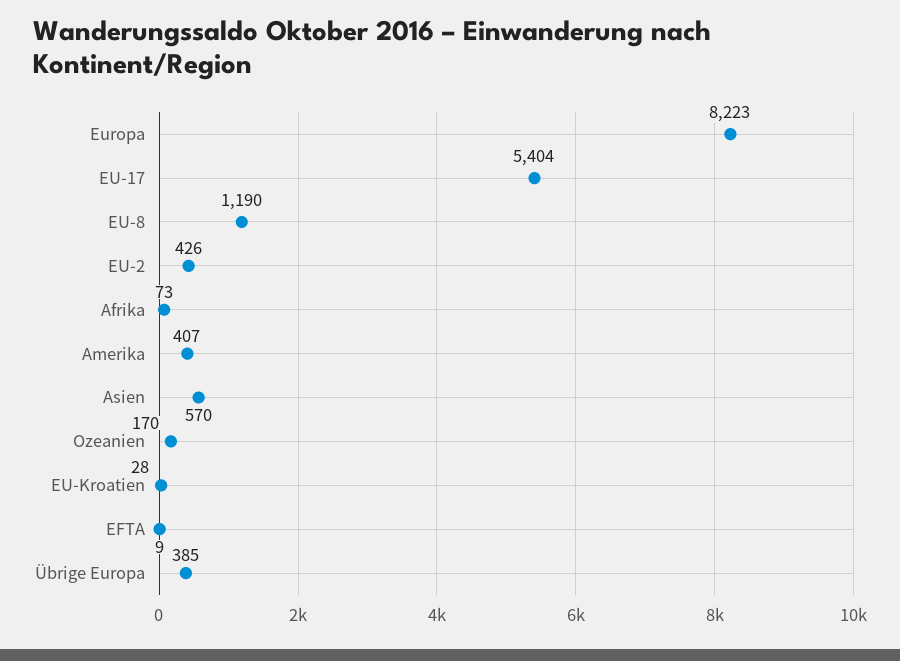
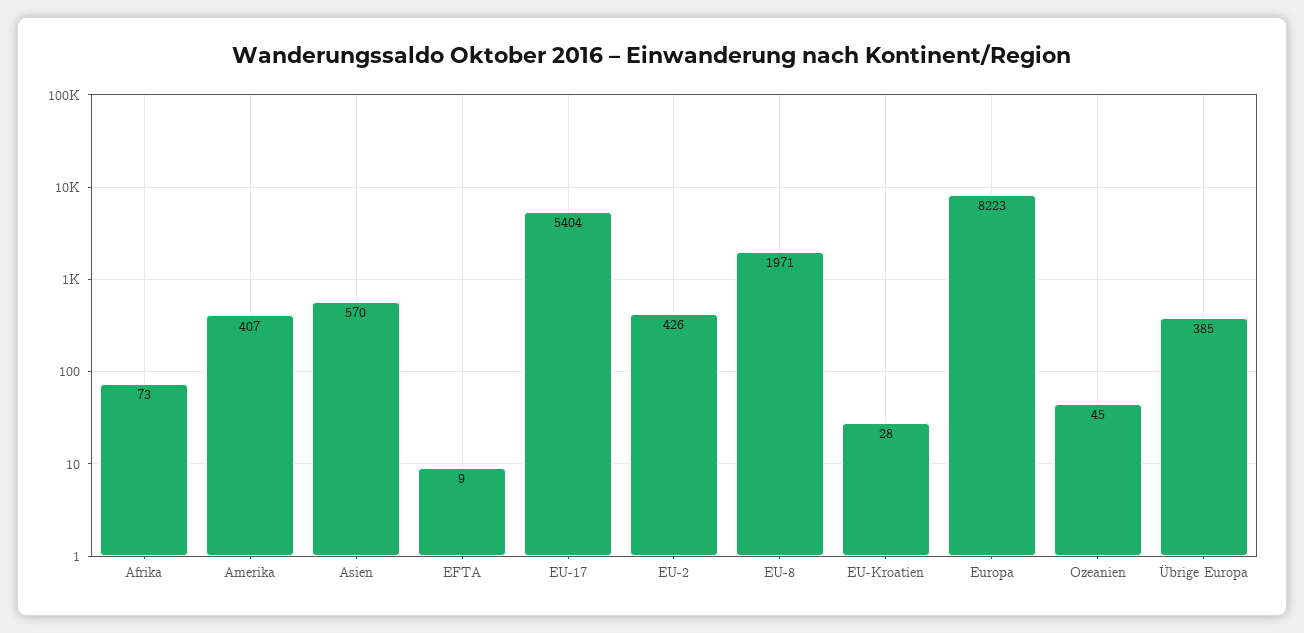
EU-8: 1190 -> 1971
Ozeanien: 170 -> 45

